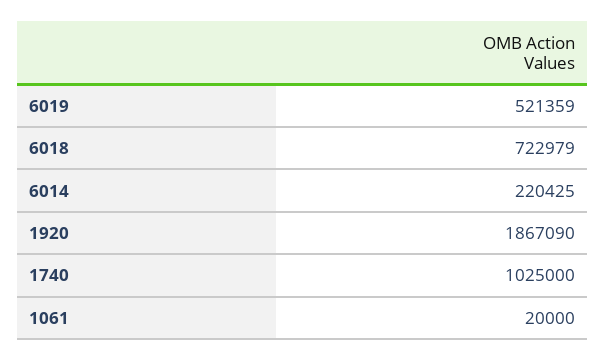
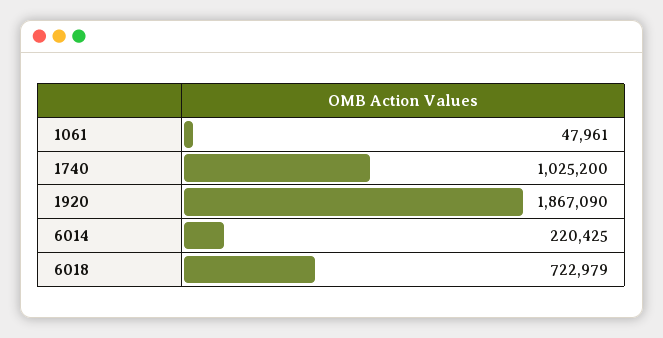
6019: 521359 -> none
1740: 1025000 -> 1025200
1061: 20000 -> 47961

